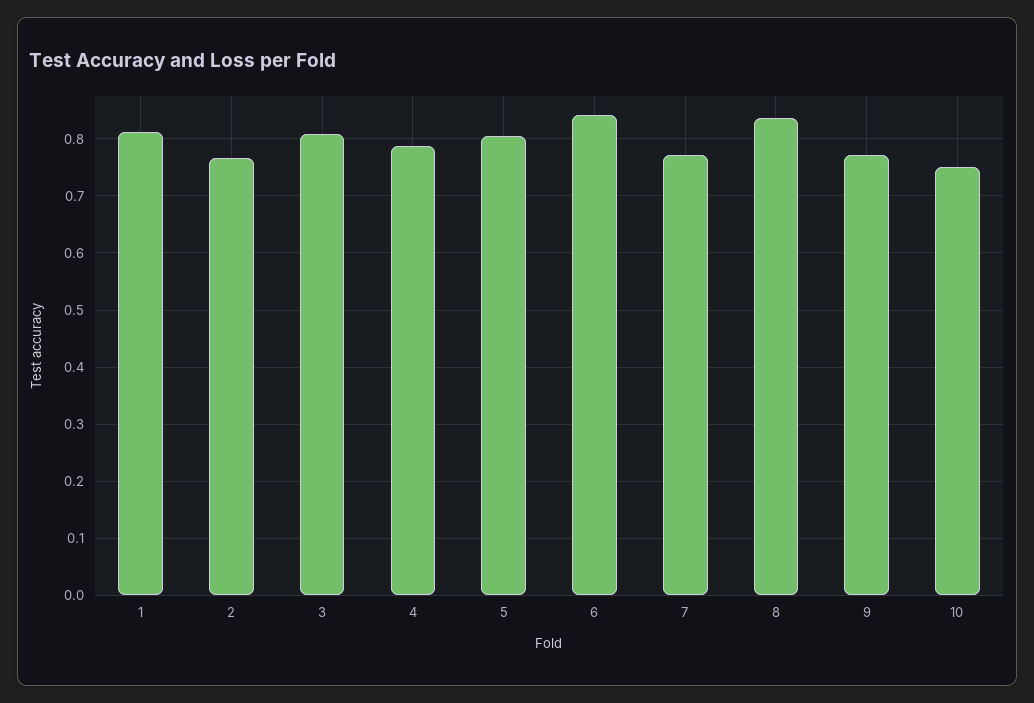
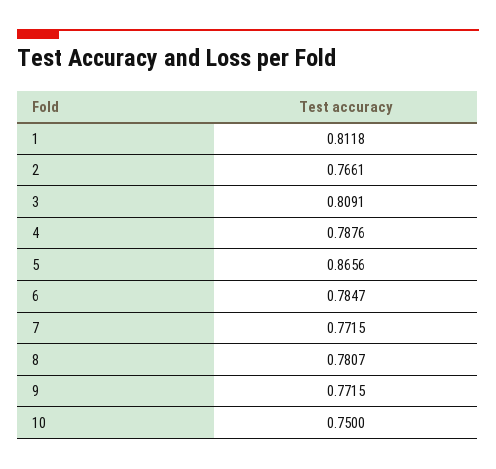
5: 0.8 -> 0.8656
6: 0.84 -> 0.7847
8: 0.84 -> 0.7807

